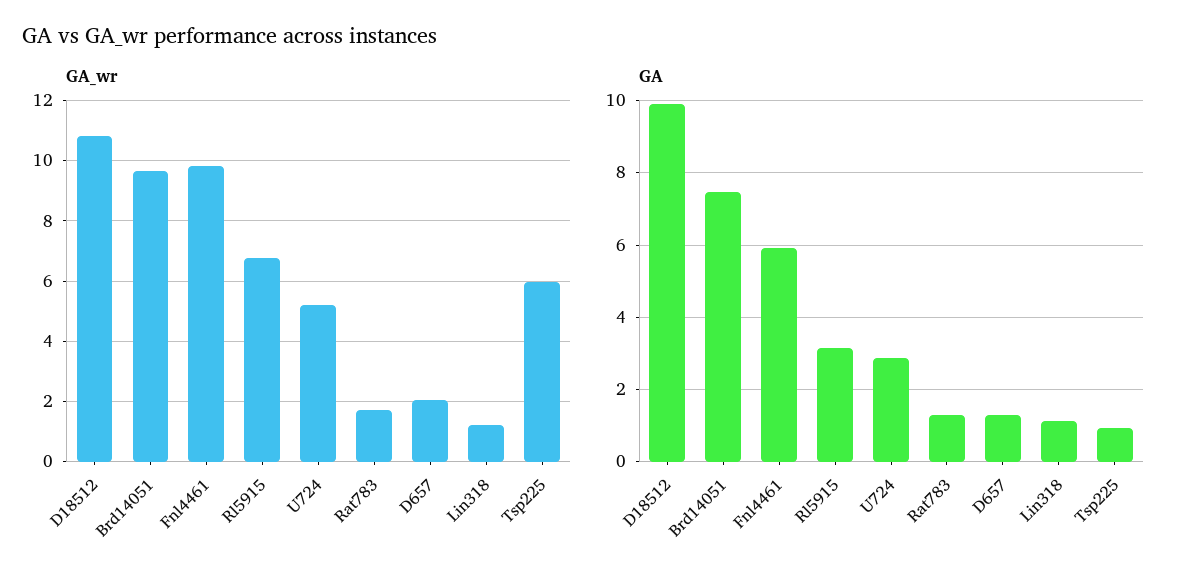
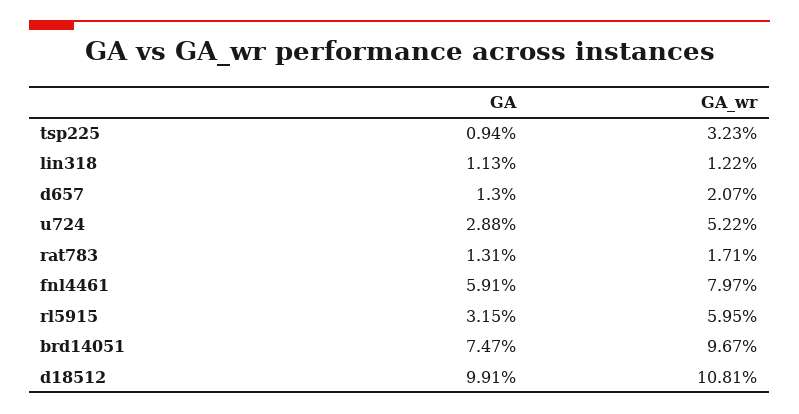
GA_wr, Fnl4461: 9.8 -> 7.97
GA_wr, Rl5915: 6.8 -> 5.95
GA_wr, Tsp225: 6 -> 3.23

